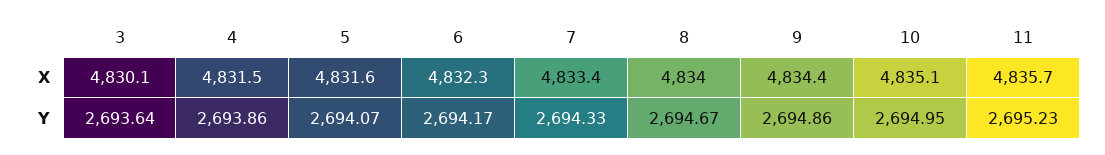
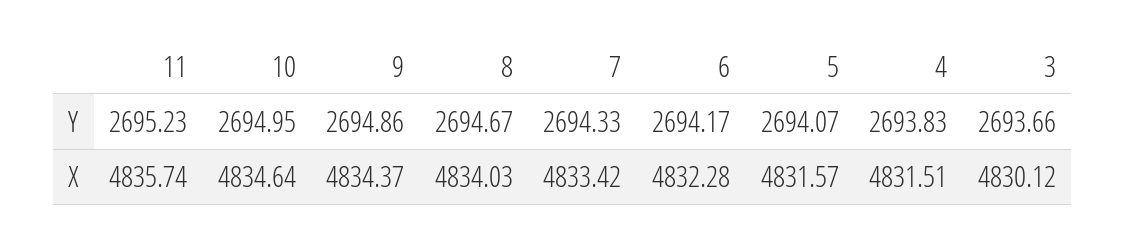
10, X: 4835.1 -> 4834.64
3, Y: 2693.64 -> 2693.66
4, Y: 2693.86 -> 2693.83

